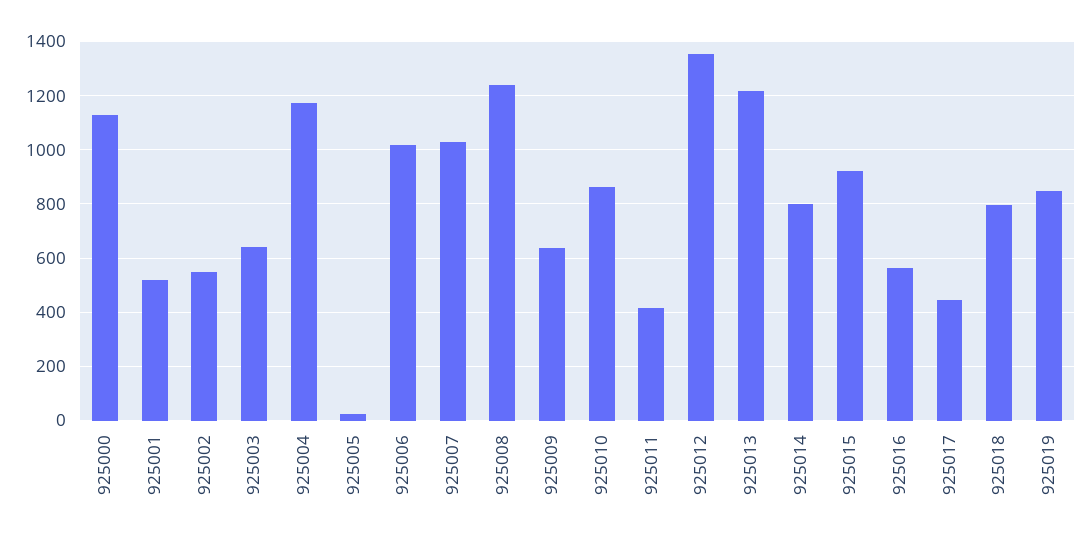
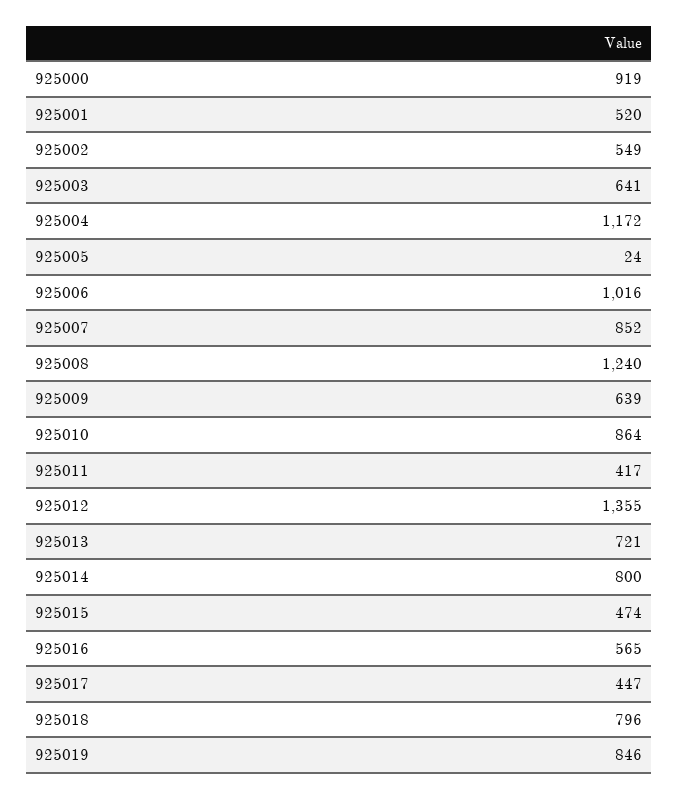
925000: 1125 -> 919
925007: 1025 -> 852
925013: 1225 -> 721
925015: 925 -> 474

